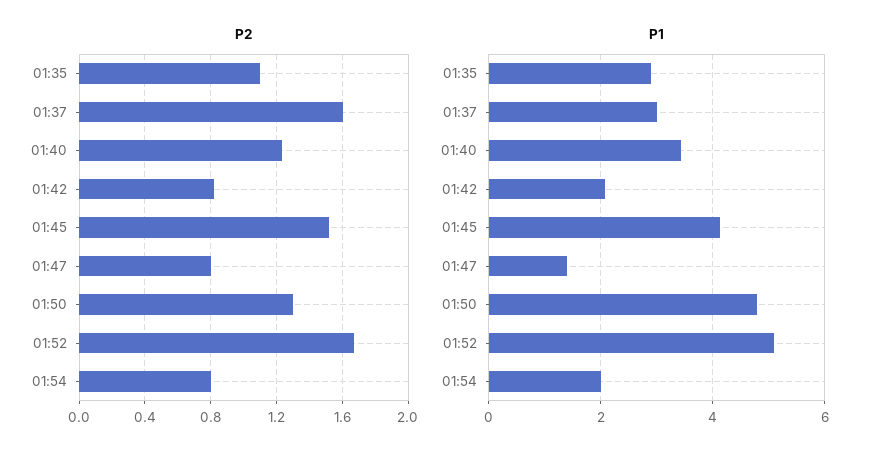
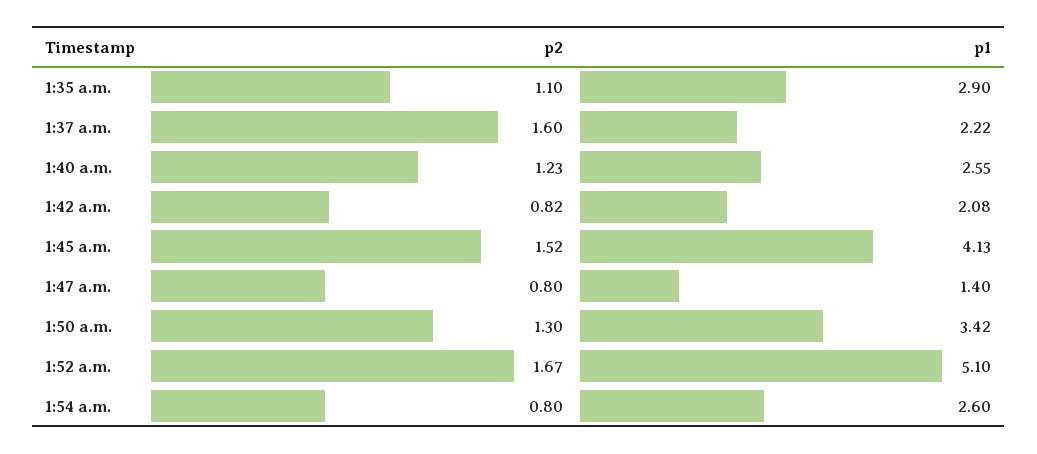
P1, 01:37: 3 -> 2.22
P1, 01:40: 3.4 -> 2.55
P1, 01:50: 4.8 -> 3.42
P1, 01:54: 2 -> 2.6

